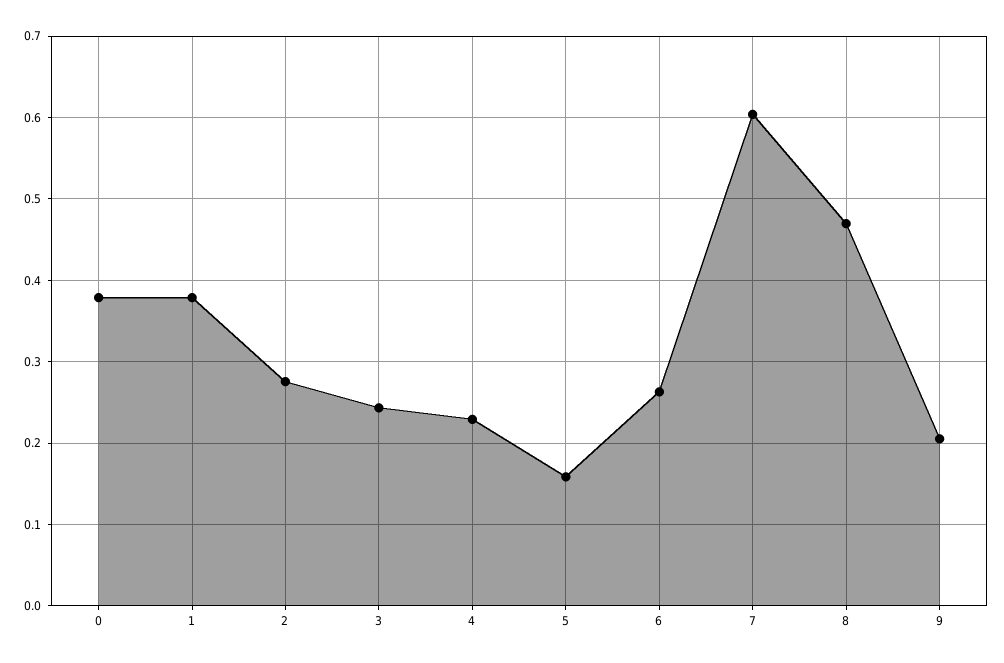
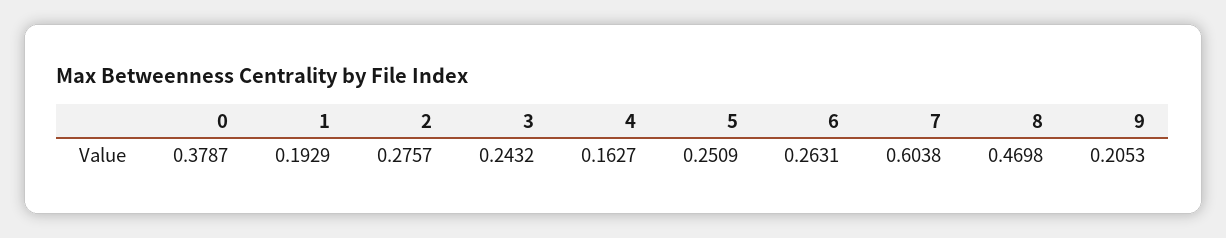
1: 0.38 -> 0.1929
4: 0.23 -> 0.1627
5: 0.16 -> 0.2509

